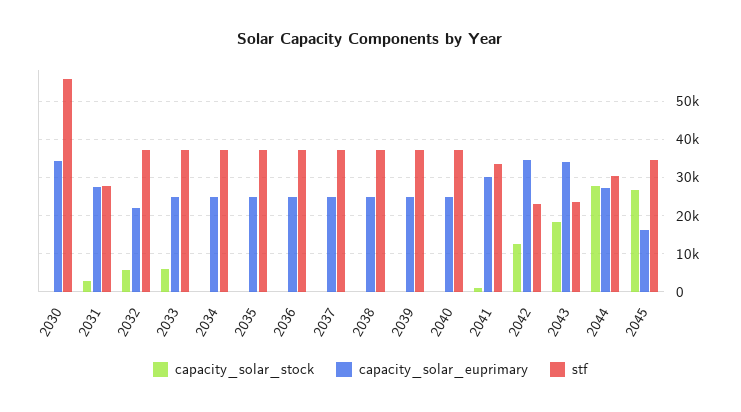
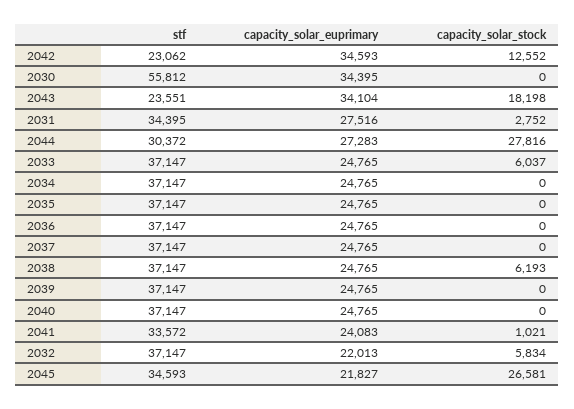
stf, 2031: 28000 -> 34395
capacity_solar_stock, 2038: 0 -> 6193
capacity_solar_euprimary, 2041: 30000 -> 24083
capacity_solar_euprimary, 2045: 16000 -> 21827

